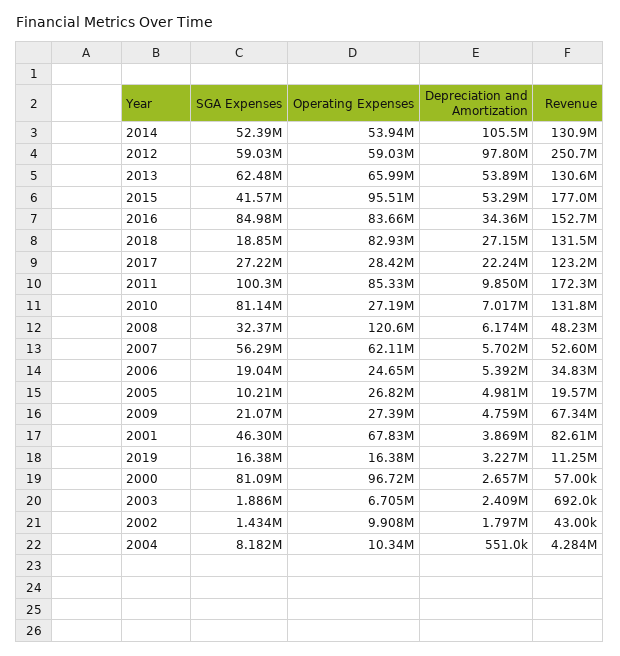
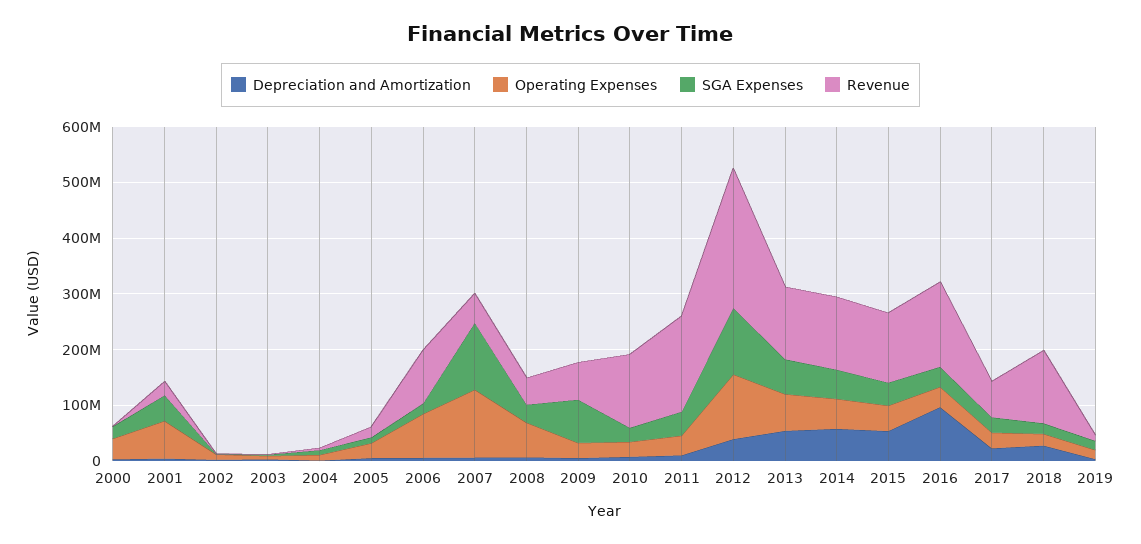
Depreciation and Amortization, 2014: 105500000 -> 60000000
SGA Expenses, 2012: 59030000 -> 120000000
Operating Expenses, 2012: 59030000 -> 120000000
Depreciation and Amortization, 2012: 97800000 -> 40000000
Operating Expenses, 2015: 95510000 -> 40000000
Revenue, 2015: 177000000 -> 120000000
SGA Expenses, 2016: 84980000 -> 40000000
Operating Expenses, 2016: 83660000 -> 40000000
Depreciation and Amortization, 2016: 34360000 -> 100000000
Operating Expenses, 2018: 82930000 -> 20000000
Revenue, 2017: 123200000 -> 60000000
SGA Expenses, 2011: 100300000 -> 40000000
Operating Expenses, 2011: 85330000 -> 40000000
SGA Expenses, 2010: 81140000 -> 20000000
Operating Expenses, 2008: 120600000 -> 60000000
SGA Expenses, 2007: 56290000 -> 120000000
Operating Expenses, 2007: 62110000 -> 120000000
Operating Expenses, 2006: 24650000 -> 80000000
Revenue, 2006: 34830000 -> 100000000
SGA Expenses, 2009: 21070000 -> 80000000
Revenue, 2001: 82610000 -> 20000000
SGA Expenses, 2000: 81090000 -> 20000000
Operating Expenses, 2000: 96720000 -> 40000000

